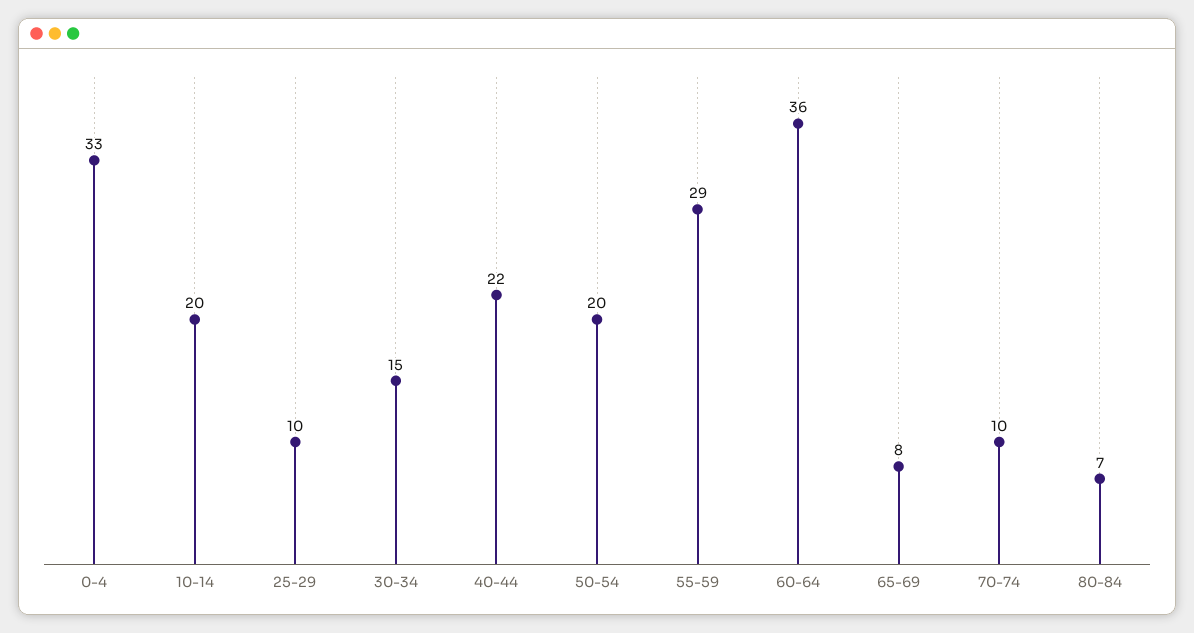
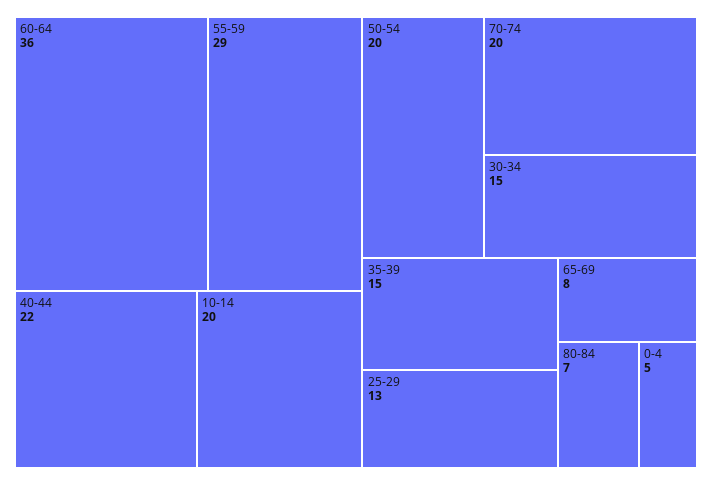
0-4: 33 -> 5
25-29: 10 -> 13
70-74: 10 -> 20
35-39: none -> 15

